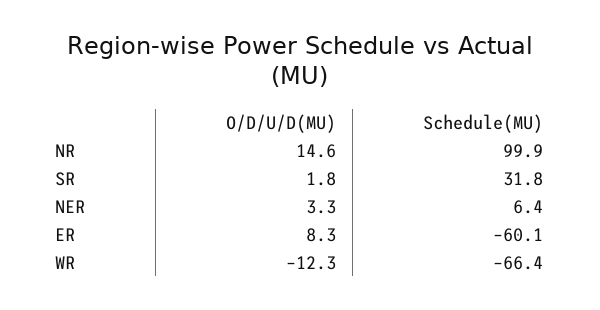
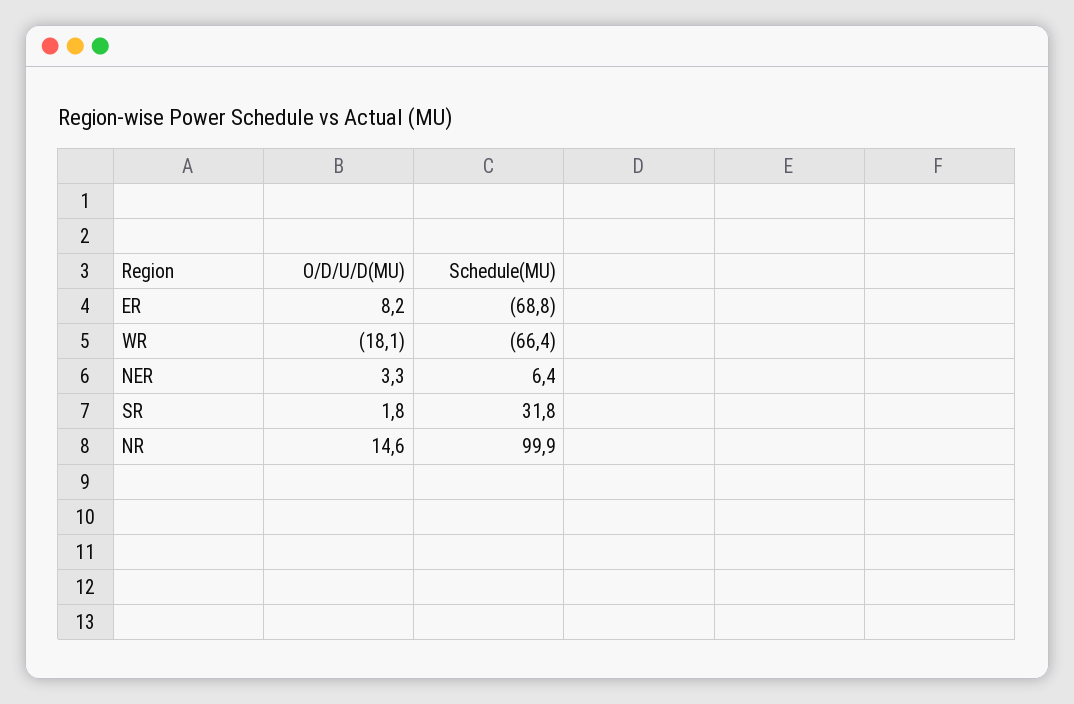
O/D/U/D(MU), ER: 8.3 -> 8.2
Schedule(MU), ER: -60.1 -> -68.8
O/D/U/D(MU), WR: -12.3 -> -18.1

